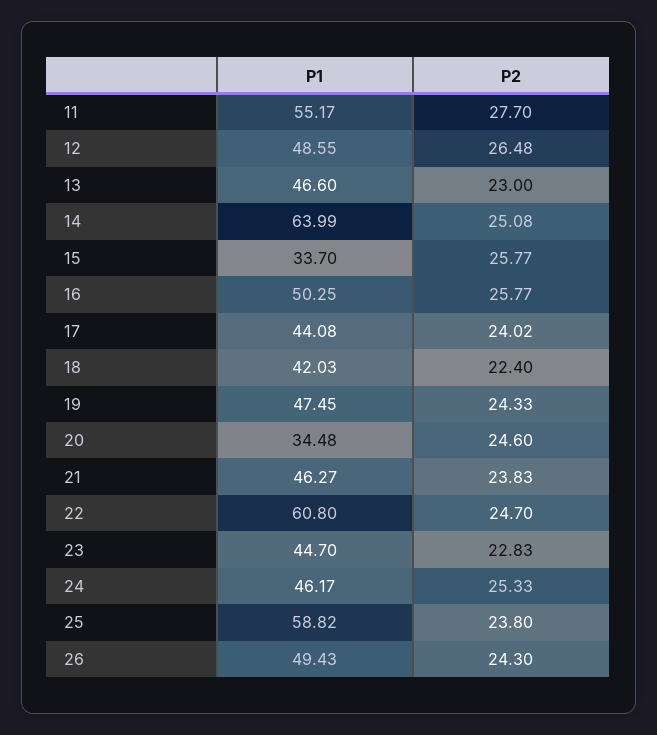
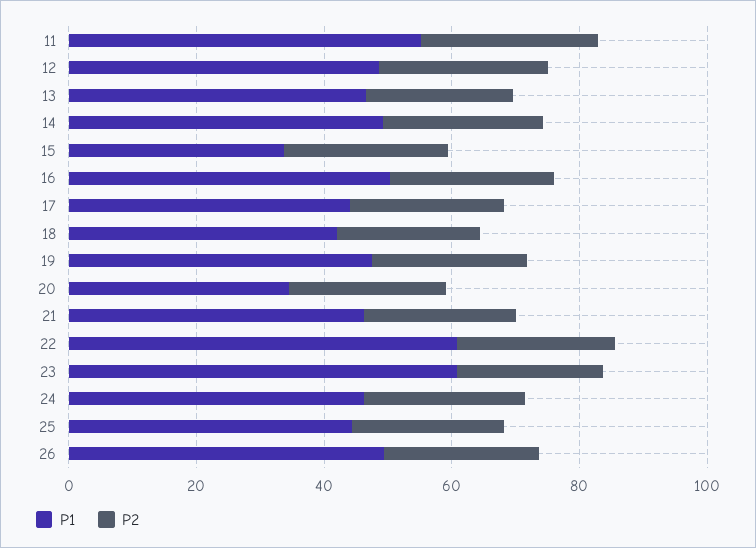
P1, 14: 63.99 -> 50
P1, 23: 44.7 -> 60
P1, 25: 58.82 -> 45

